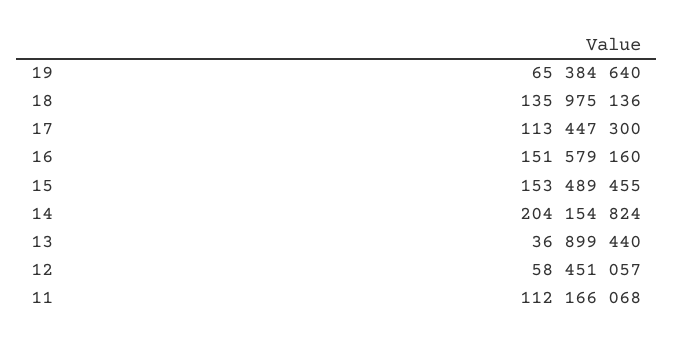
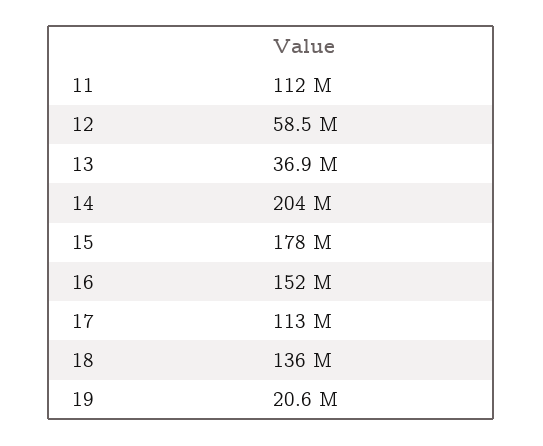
19: 65384640 -> 20600000
15: 153489455 -> 178000000

